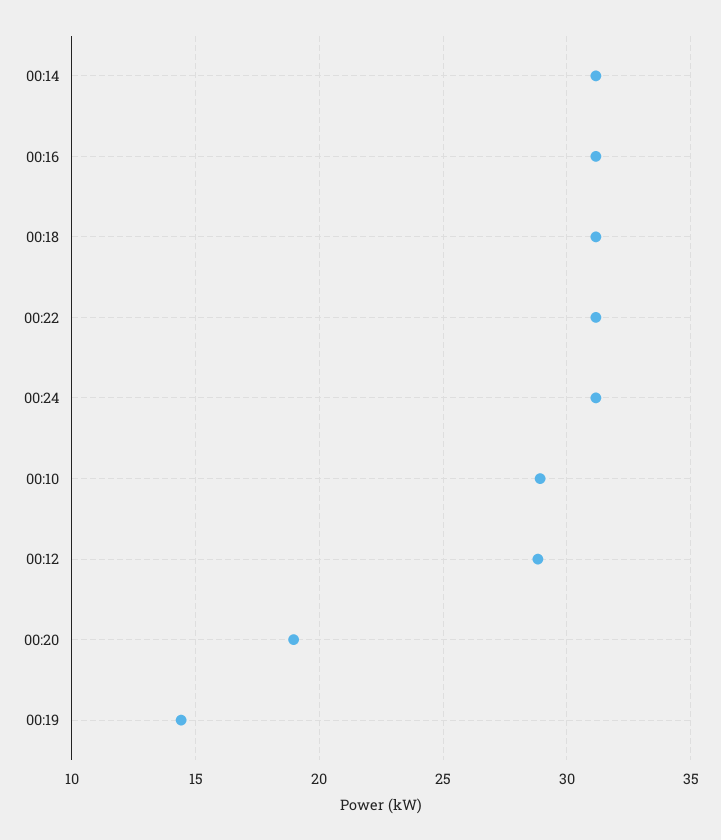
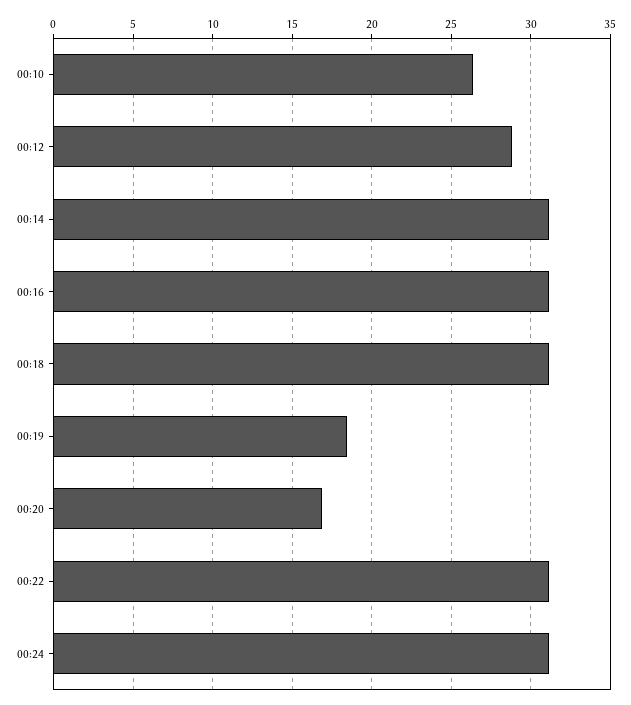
00:10: 29 -> 26.5
00:20: 19 -> 17
00:19: 14.5 -> 18.5

